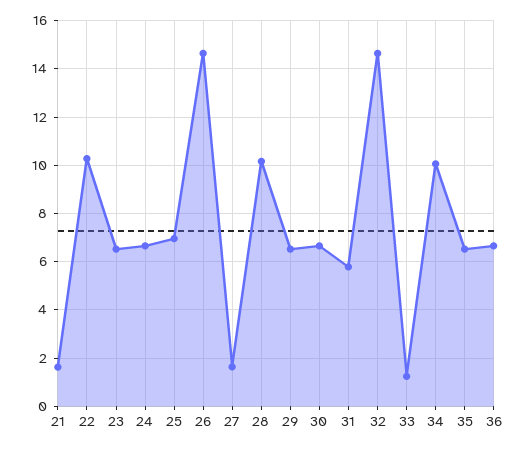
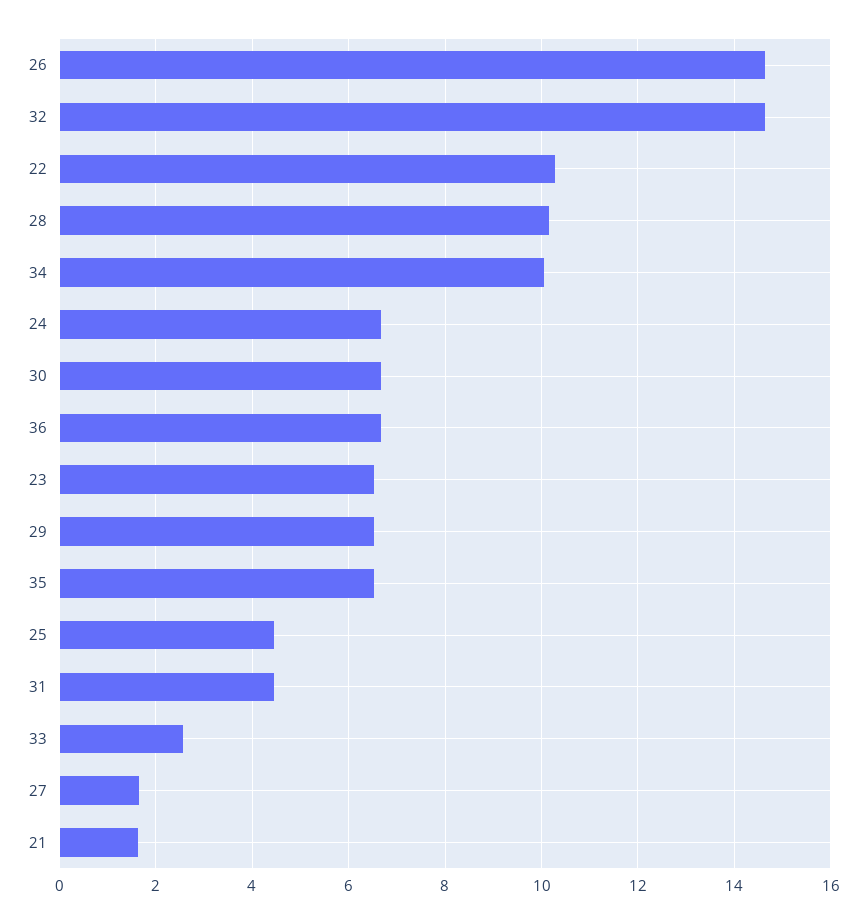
25: 7 -> 4.4
31: 5.75 -> 4.4
33: 1.25 -> 2.6

